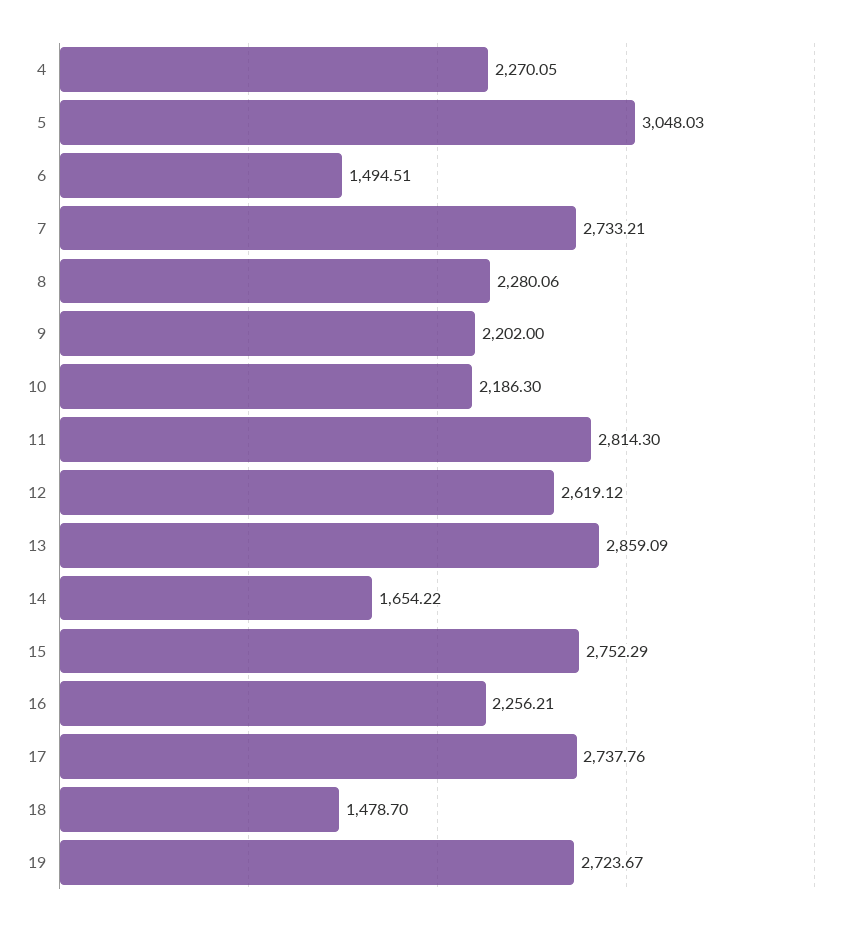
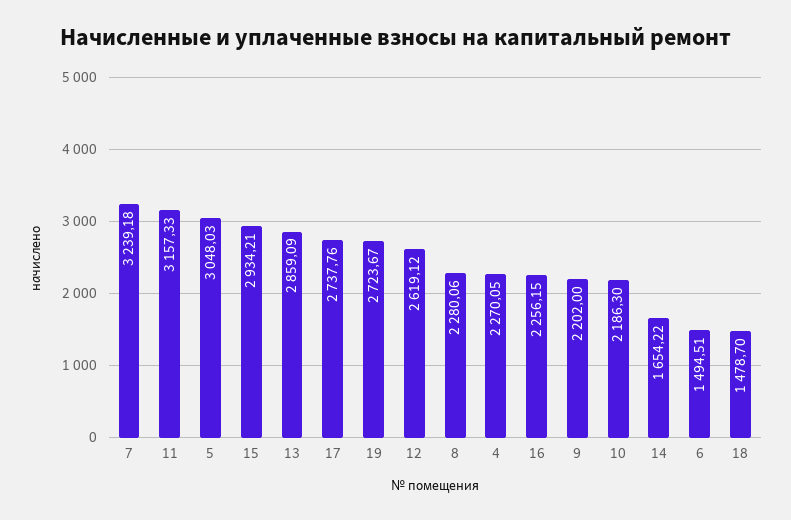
7: 2733.21 -> 3239.18
11: 2814.3 -> 3157.33
15: 2752.29 -> 2934.21
16: 2256.21 -> 2256.15

